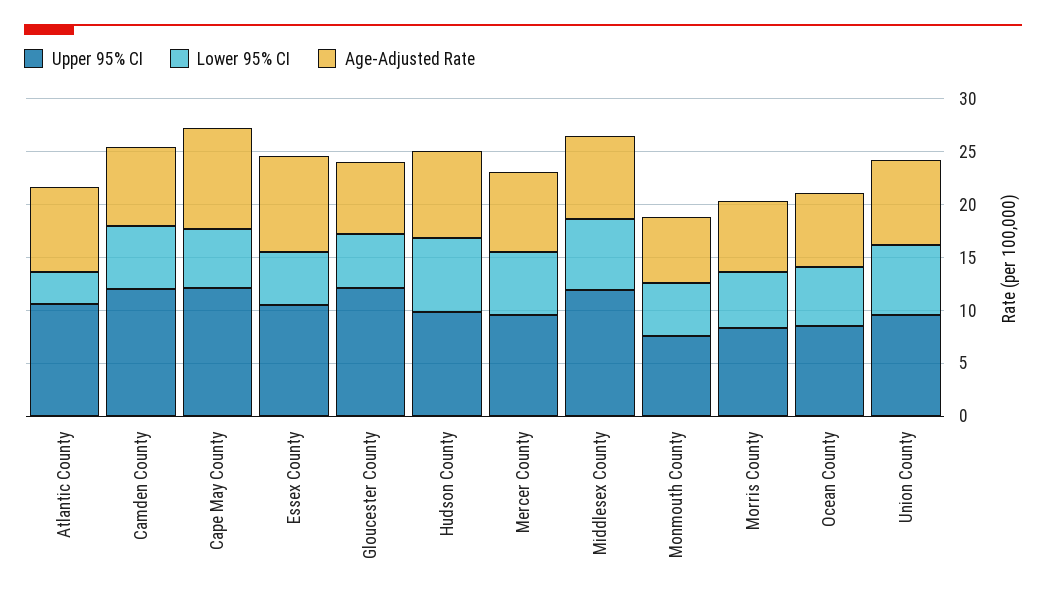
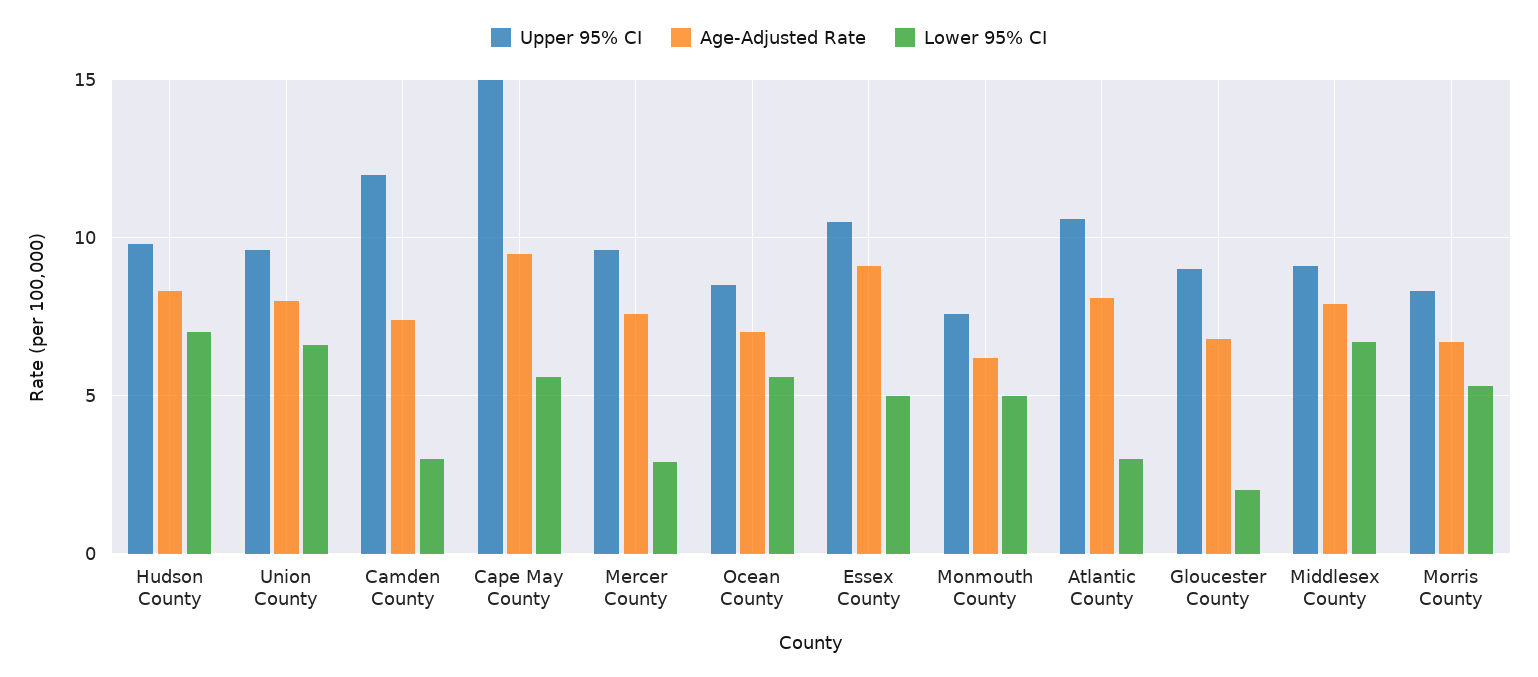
Lower 95% CI, Camden County: 6 -> 3
Upper 95% CI, Cape May County: 12 -> 15
Upper 95% CI, Gloucester County: 12 -> 9
Lower 95% CI, Gloucester County: 5 -> 2
Lower 95% CI, Mercer County: 6 -> 3
Upper 95% CI, Middlesex County: 12 -> 9

